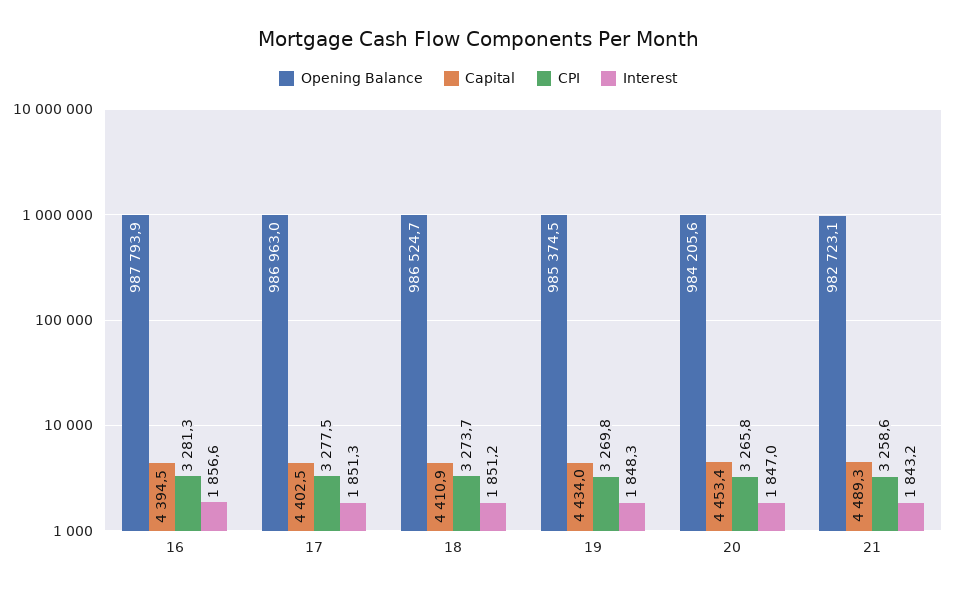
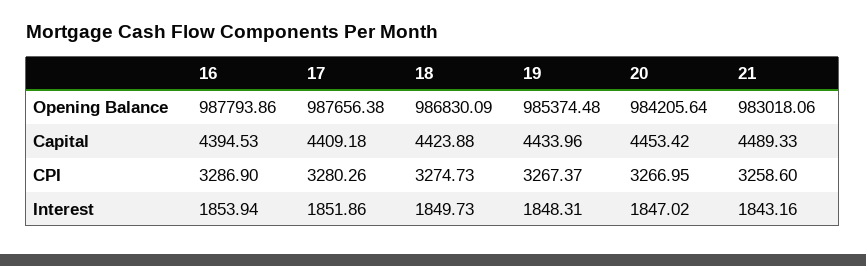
CPI, 16: 3281.3 -> 3286.9
Interest, 16: 1856.6 -> 1853.94
Opening Balance, 17: 986963 -> 987656.38
Capital, 17: 4402.5 -> 4409.18
CPI, 17: 3277.5 -> 3280.26
Interest, 17: 1851.3 -> 1851.86
Opening Balance, 18: 986524.7 -> 986830.09
Capital, 18: 4410.9 -> 4423.88
CPI, 18: 3273.7 -> 3274.73
Interest, 18: 1851.2 -> 1849.73
CPI, 19: 3269.8 -> 3267.37
CPI, 20: 3265.8 -> 3266.95
Opening Balance, 21: 982723.1 -> 983018.06

